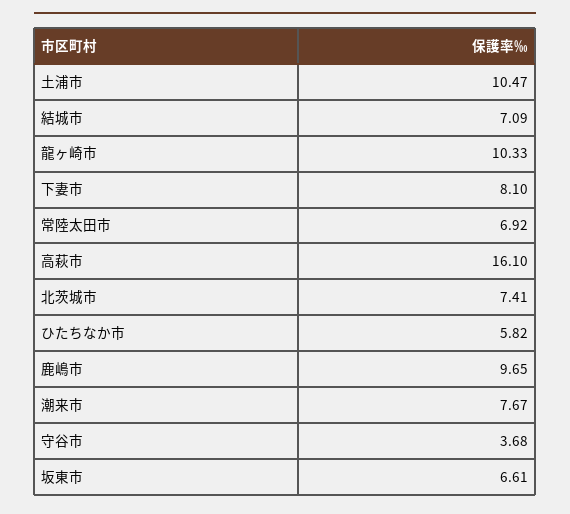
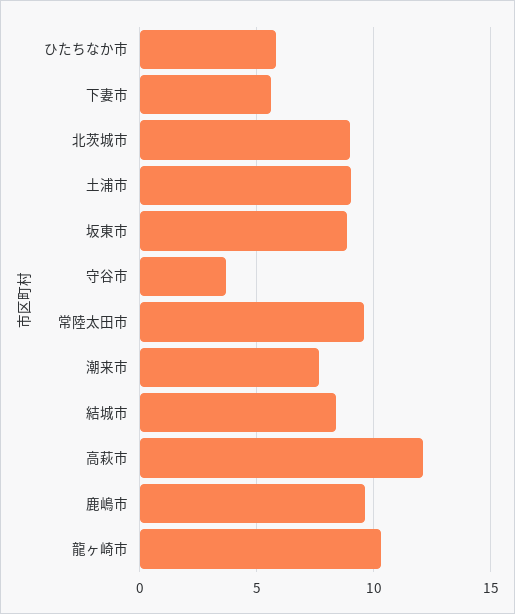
土浦市: 10.47 -> 9
結城市: 7.09 -> 8.5
下妻市: 8.1 -> 5.5
常陸太田市: 6.92 -> 9.5
高萩市: 16.1 -> 12
北茨城市: 7.41 -> 9
坂東市: 6.61 -> 9

